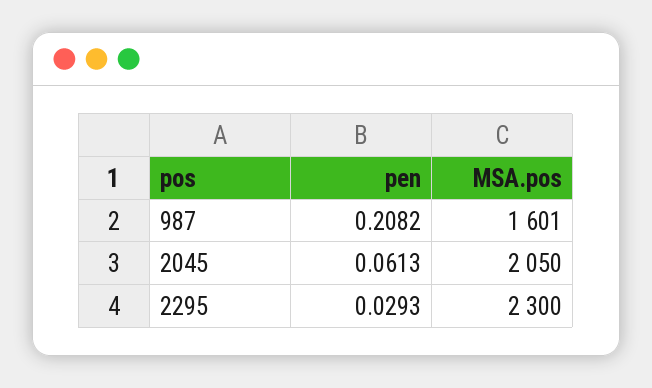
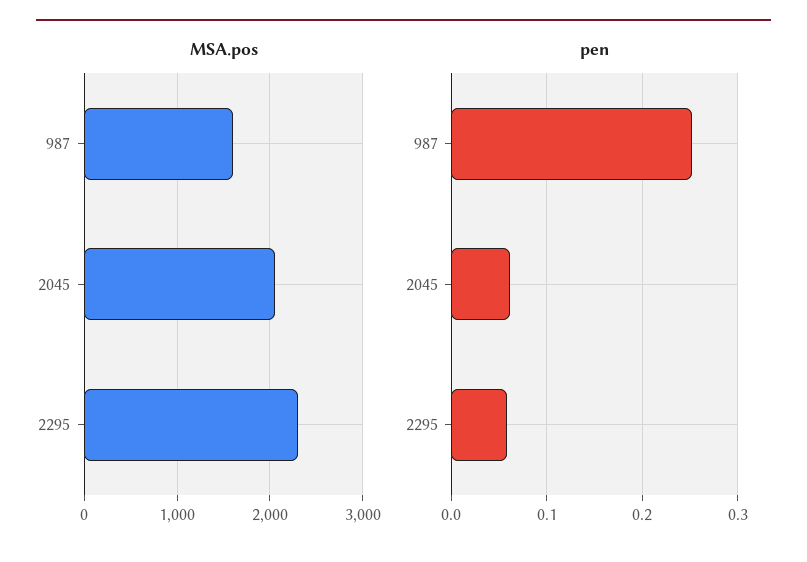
pen, 987: 0.2082 -> 0.25
pen, 2295: 0.0293 -> 0.06

